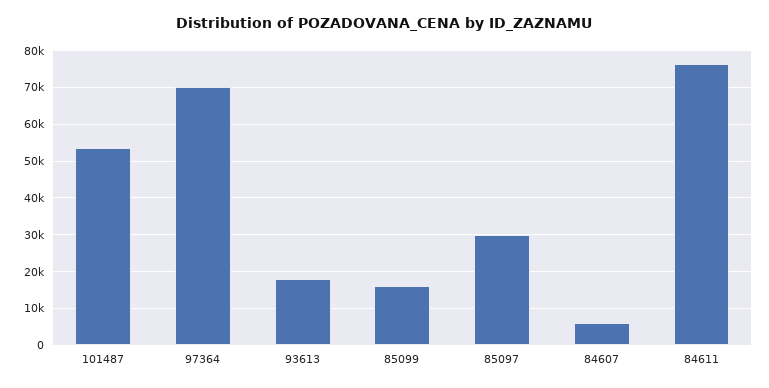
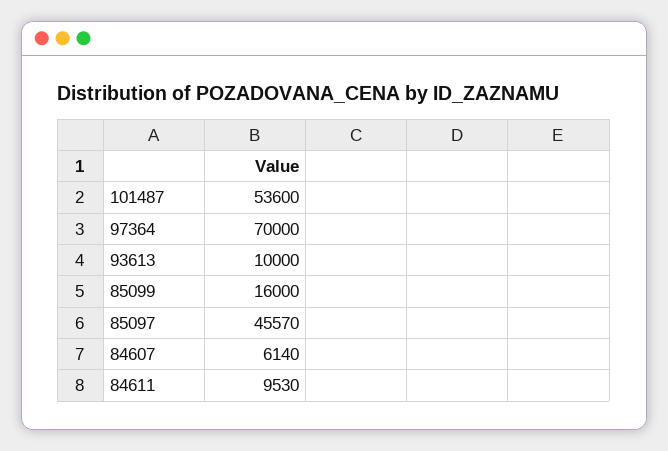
93613: 18000 -> 10000
85097: 30000 -> 45570
84611: 76000 -> 9530

